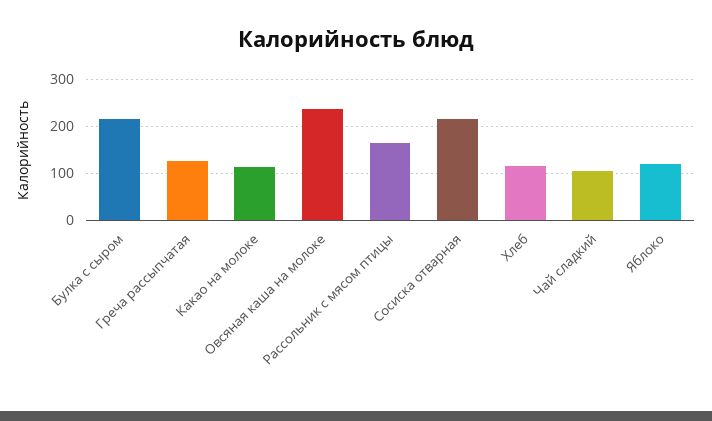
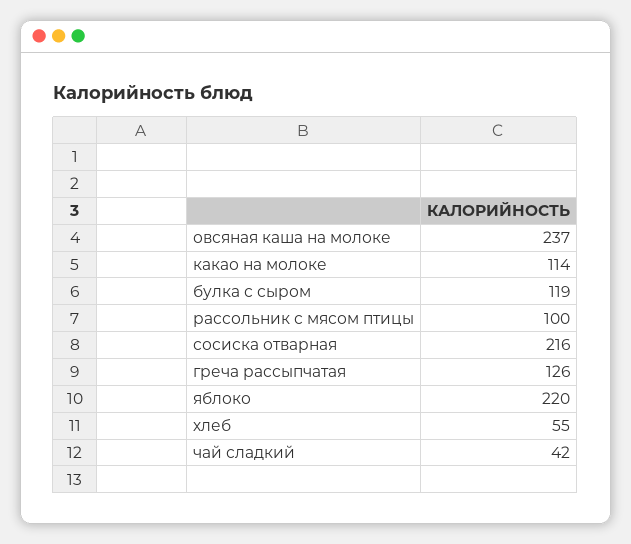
Булка с сыром: 220 -> 119
Рассольник с мясом птицы: 160 -> 100
Хлеб: 120 -> 55
Чай сладкий: 100 -> 42
Яблоко: 120 -> 220

